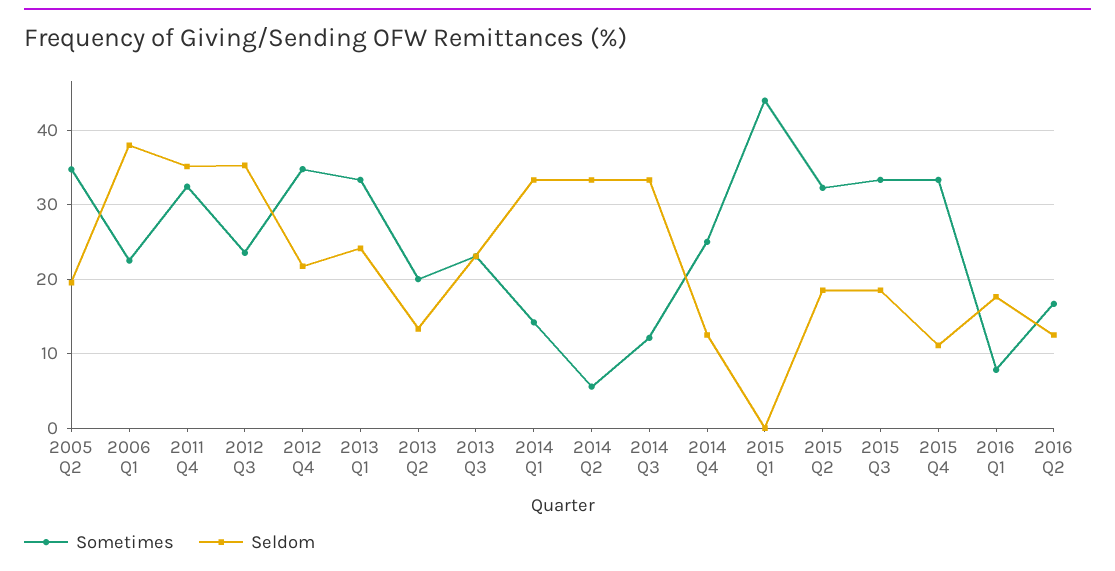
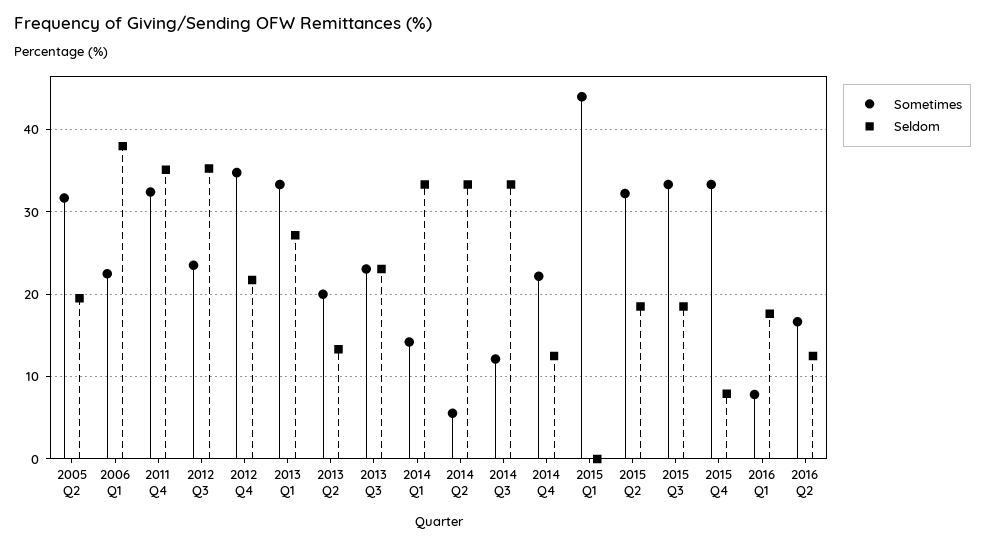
Sometimes, 2005 Q2: 35 -> 32
Seldom, 2013 Q1: 24 -> 27
Sometimes, 2014 Q4: 25 -> 22
Seldom, 2015 Q4: 11 -> 8

